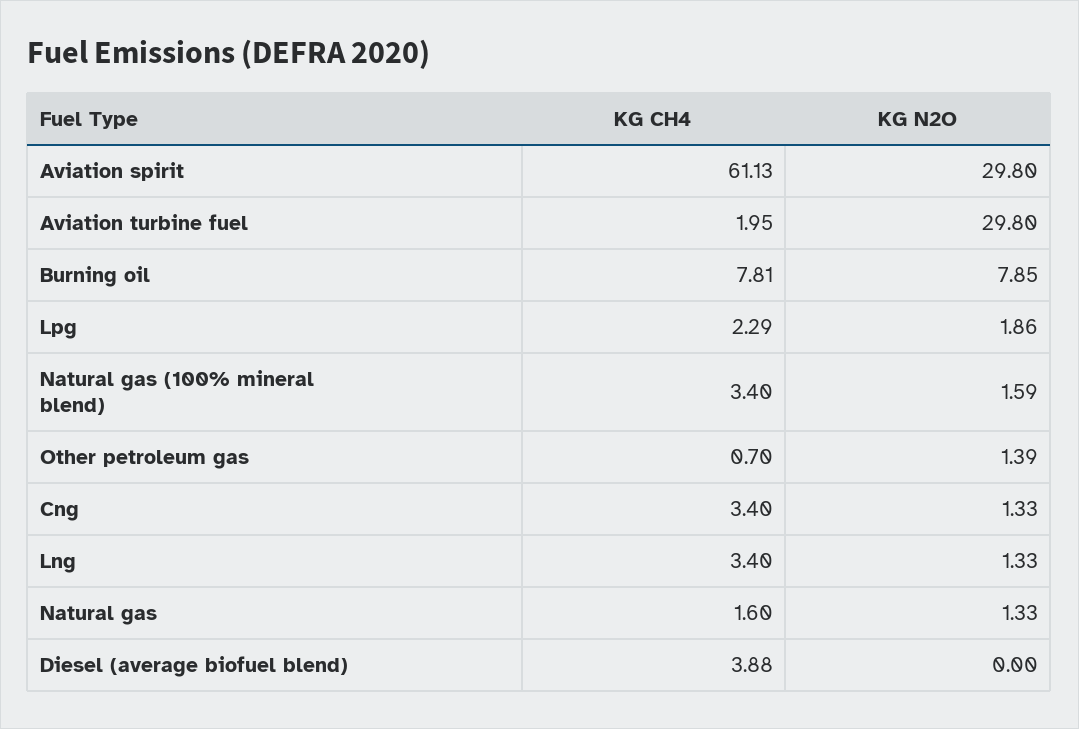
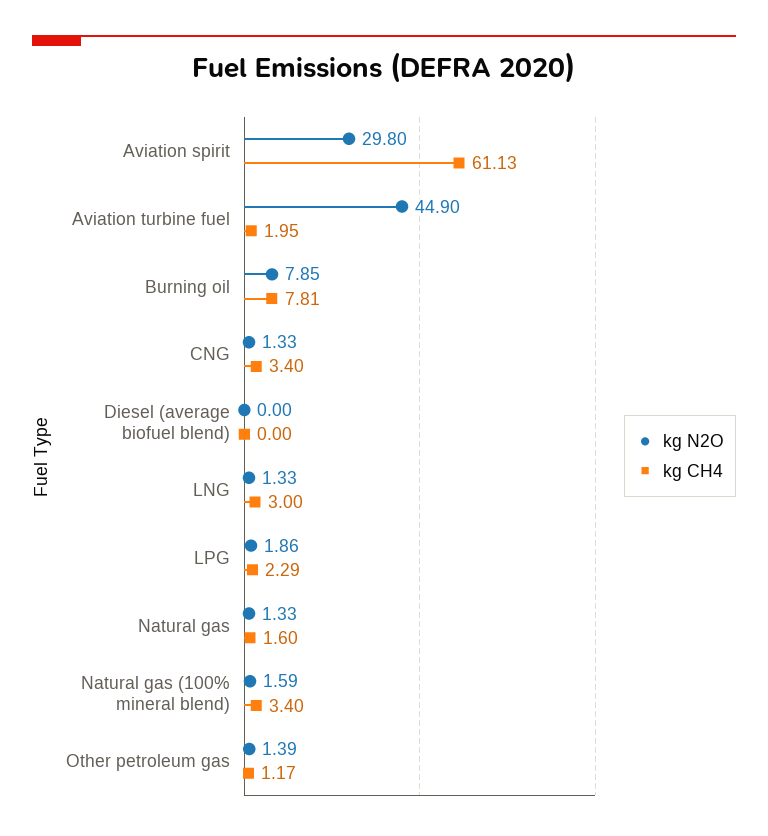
KG N2O, Aviation turbine fuel: 29.8 -> 44.9
KG CH4, Other petroleum gas: 0.7 -> 1.17
KG CH4, Lng: 3.4 -> 3
KG CH4, Diesel (average biofuel blend): 3.88 -> 0

